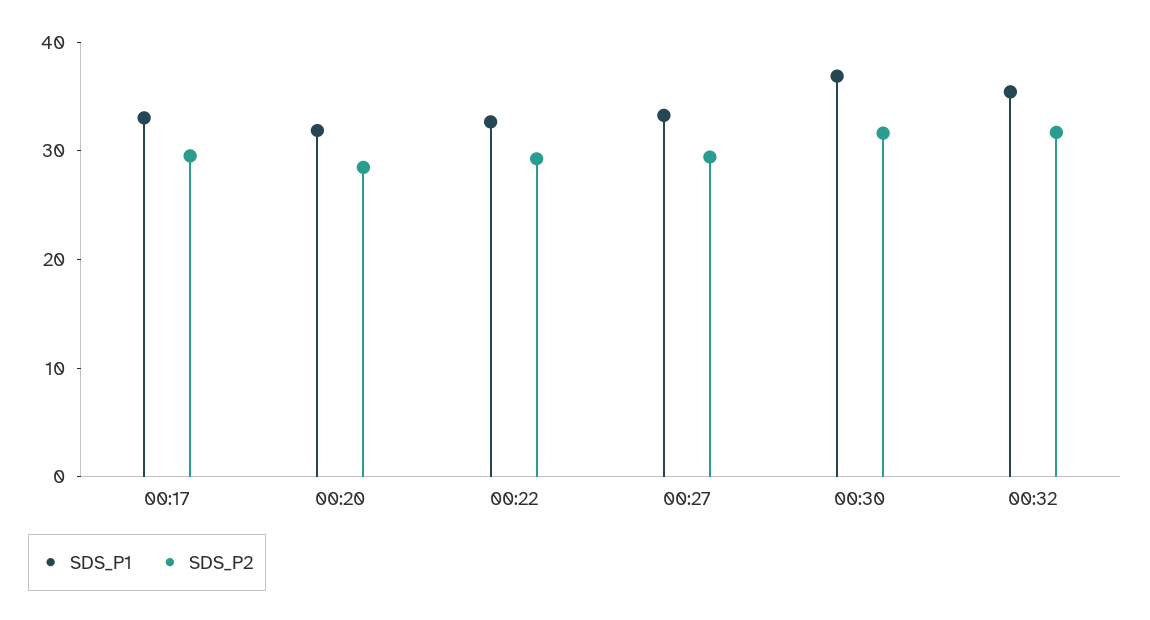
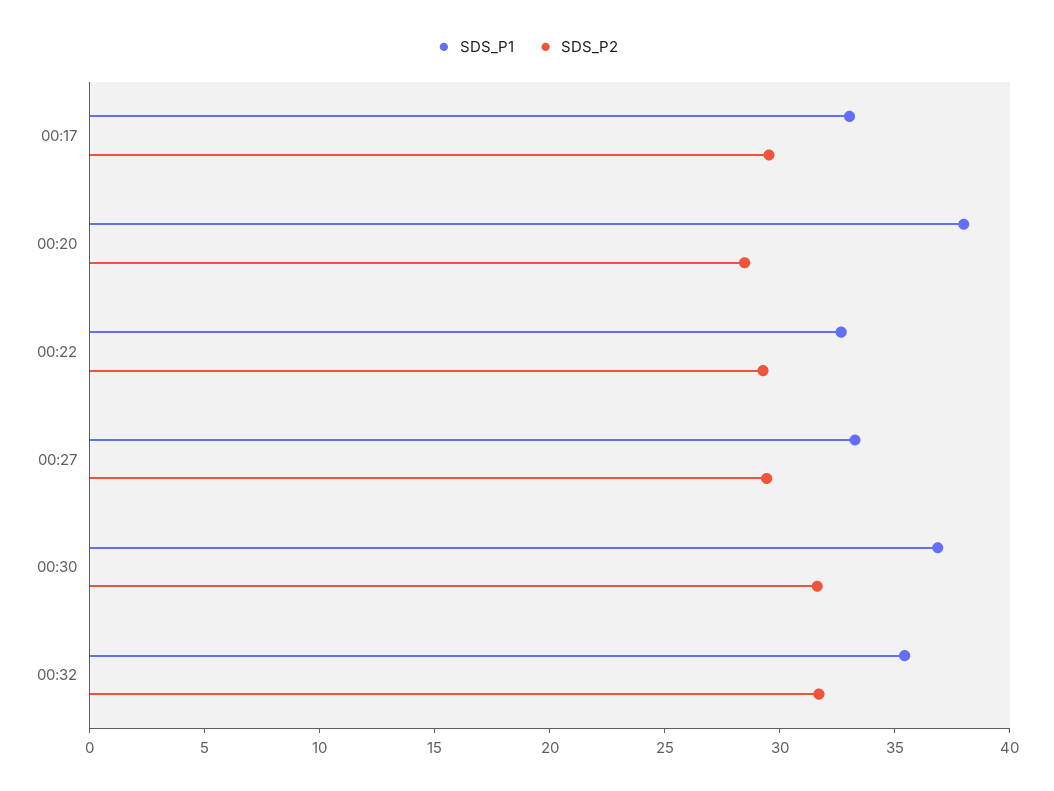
SDS_P1, 00:20: 32 -> 38

